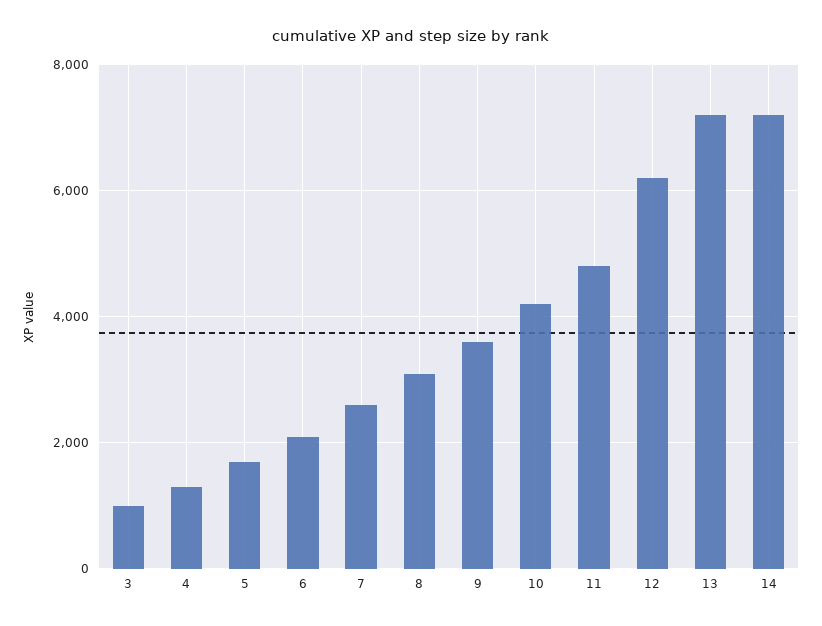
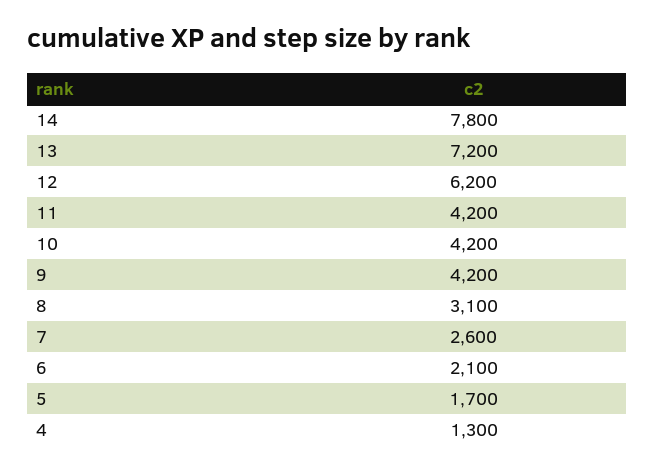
3: 1000 -> none
9: 3600 -> 4200
11: 4800 -> 4200
14: 7200 -> 7800

